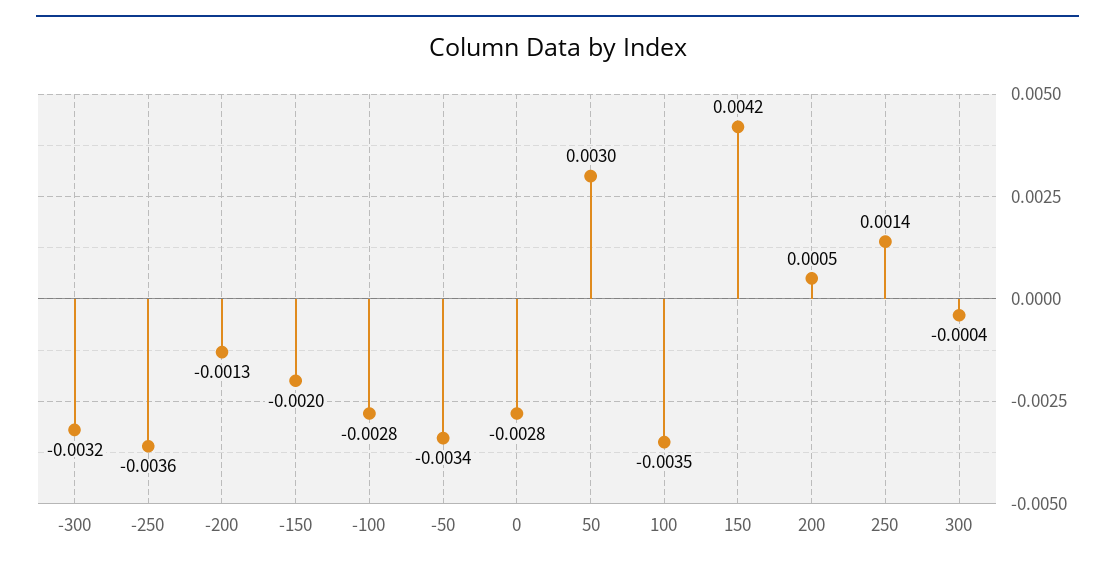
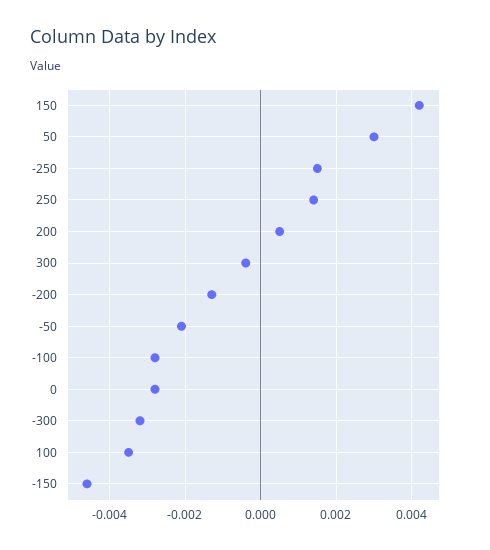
-250: -0.0036 -> 0.0015
-150: -0.002 -> -0.0045
-50: -0.0034 -> -0.002

